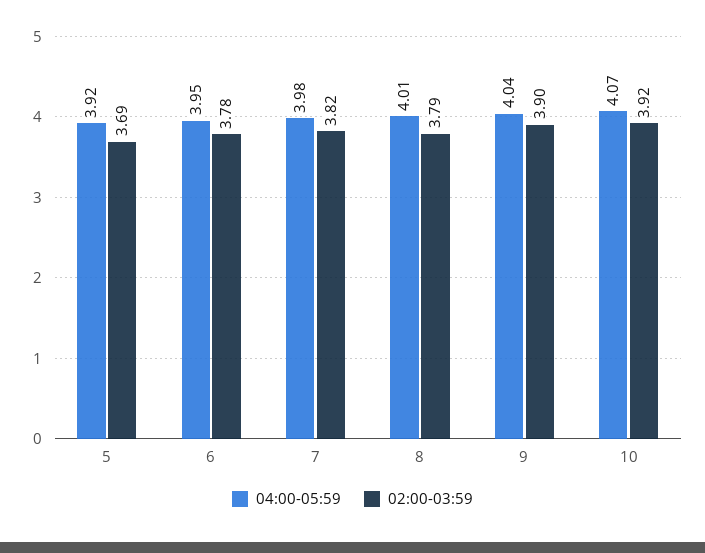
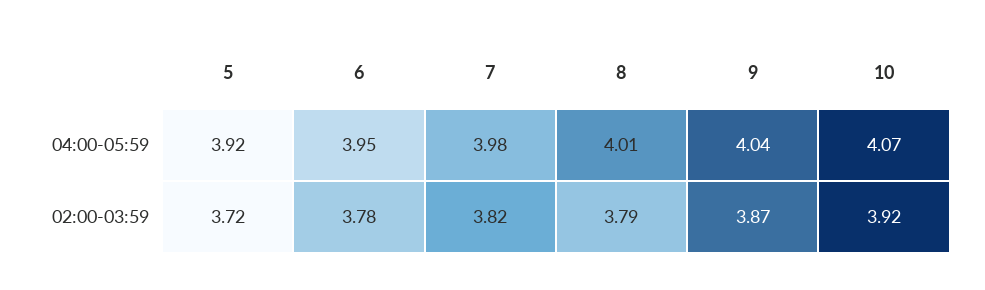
02:00-03:59, 5: 3.69 -> 3.72
02:00-03:59, 9: 3.9 -> 3.87

